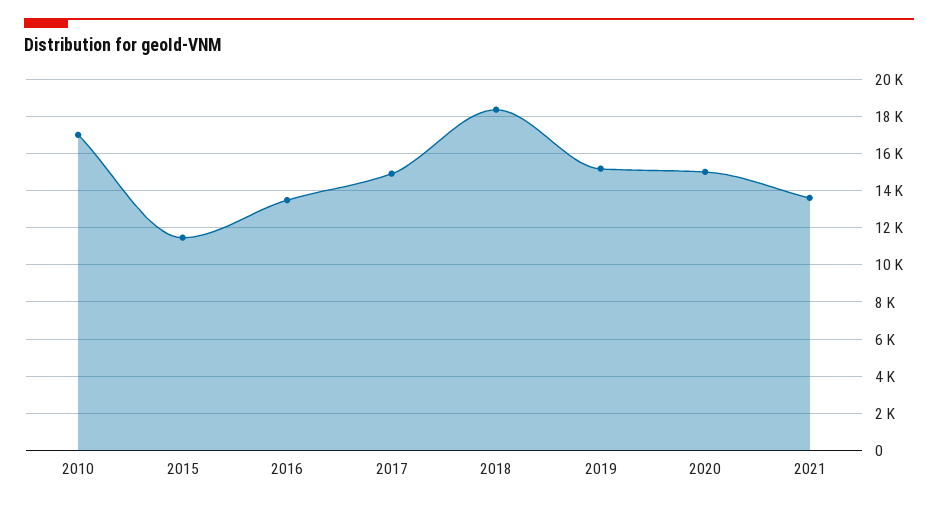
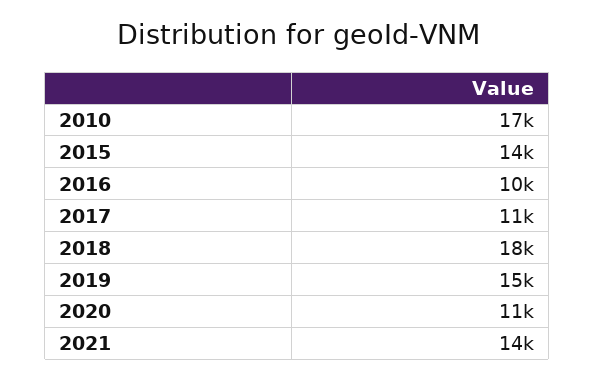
2015: 11500 -> 14000
2016: 13500 -> 10000
2017: 15000 -> 11000
2020: 15000 -> 11000

